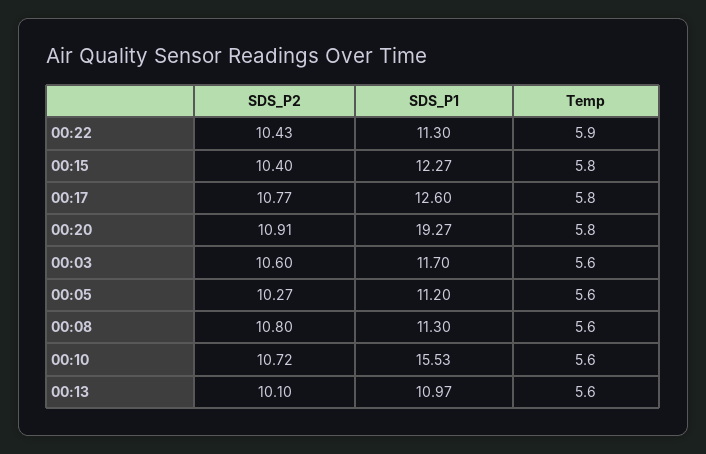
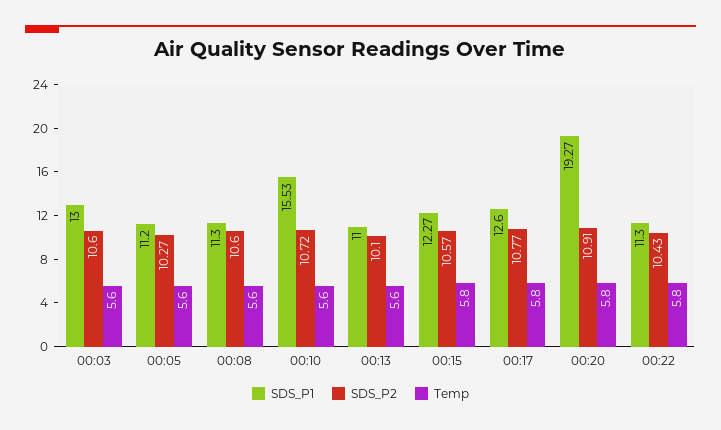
Temp, 00:22: 5.9 -> 5.8
SDS_P2, 00:15: 10.4 -> 10.57
SDS_P1, 00:03: 11.7 -> 13
SDS_P2, 00:08: 10.8 -> 10.6
SDS_P1, 00:13: 10.97 -> 11

